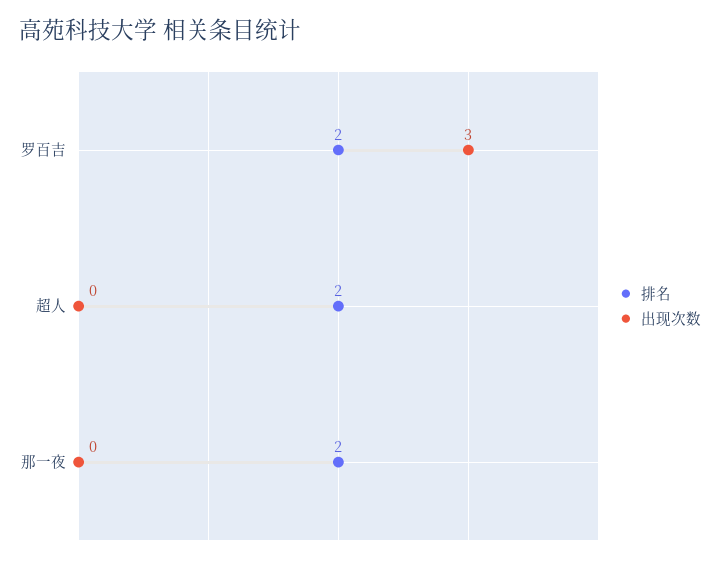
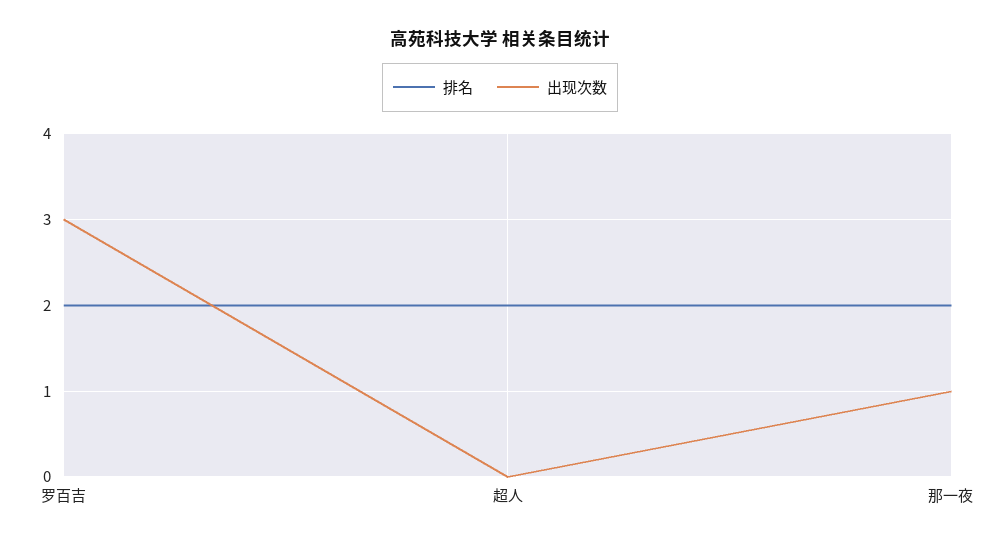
出现次数, 那一夜: 0 -> 1

